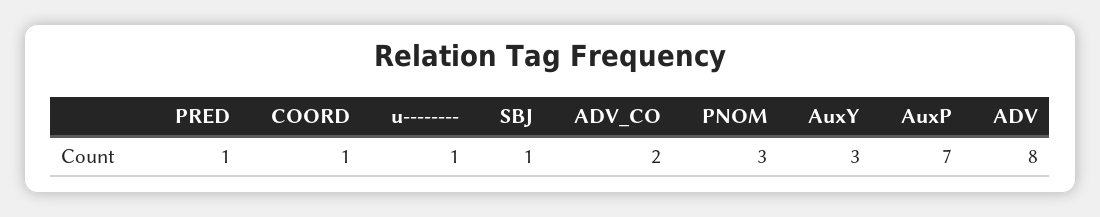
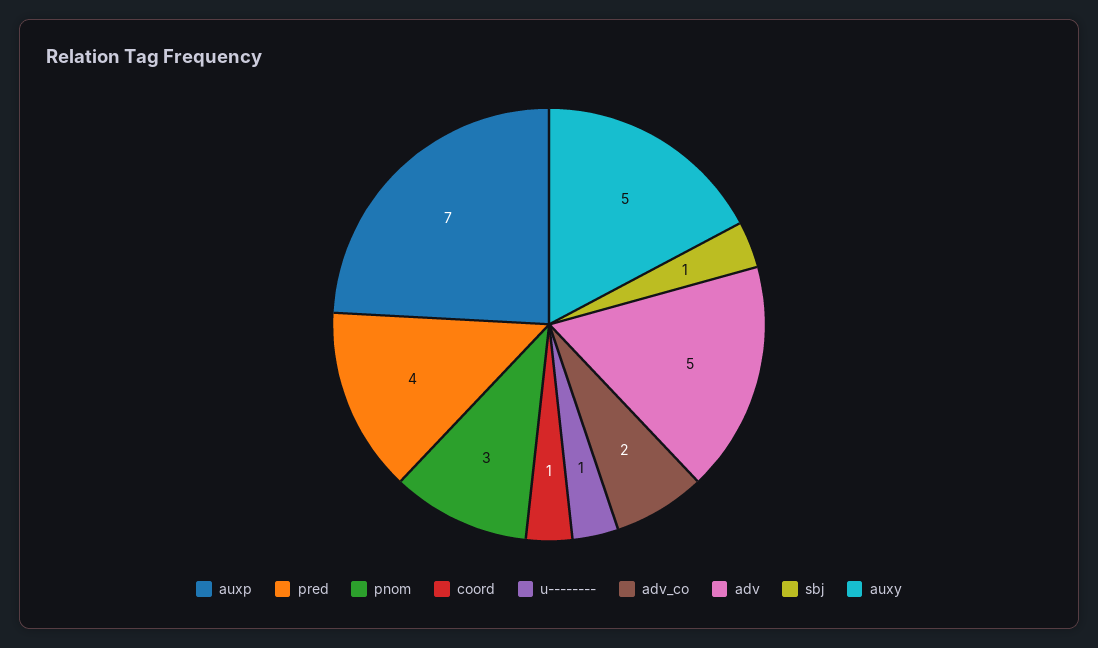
PRED: 1 -> 4
AuxY: 3 -> 5
ADV: 8 -> 5

